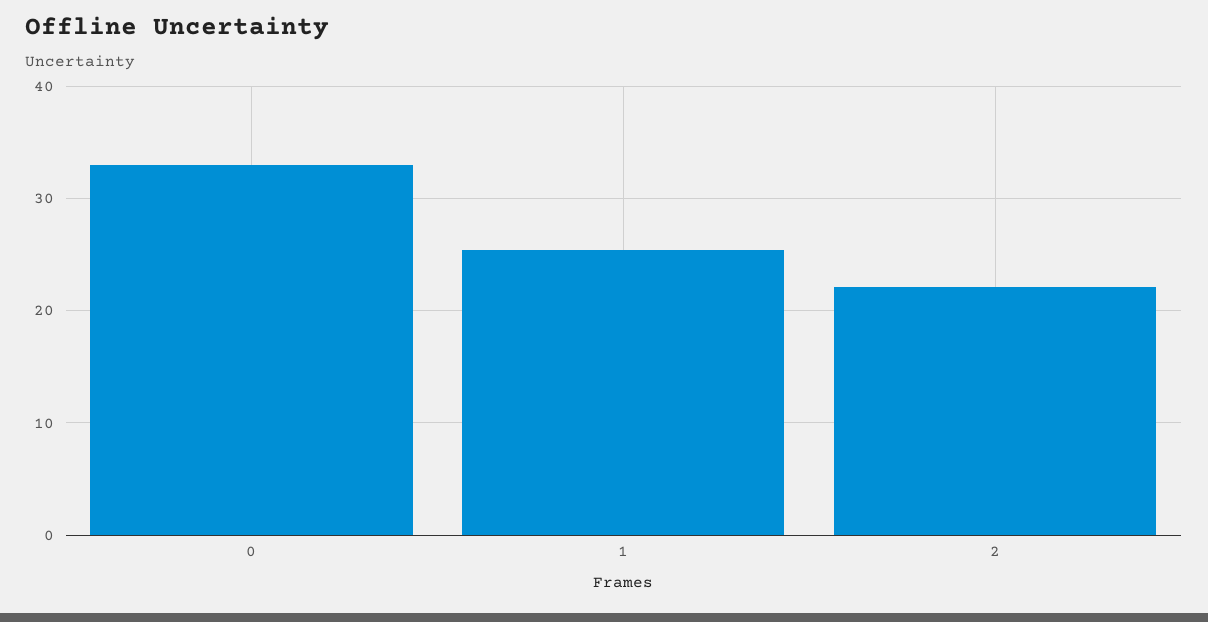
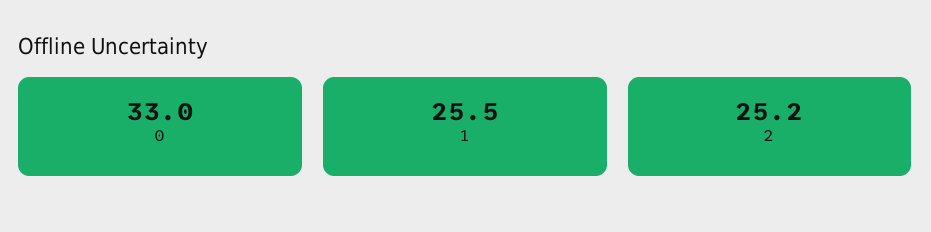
2: 22 -> 25.2

